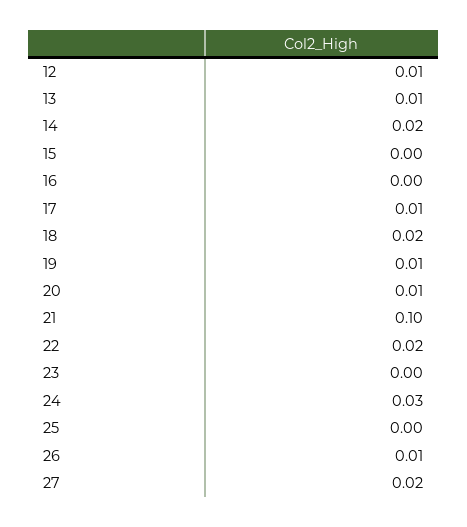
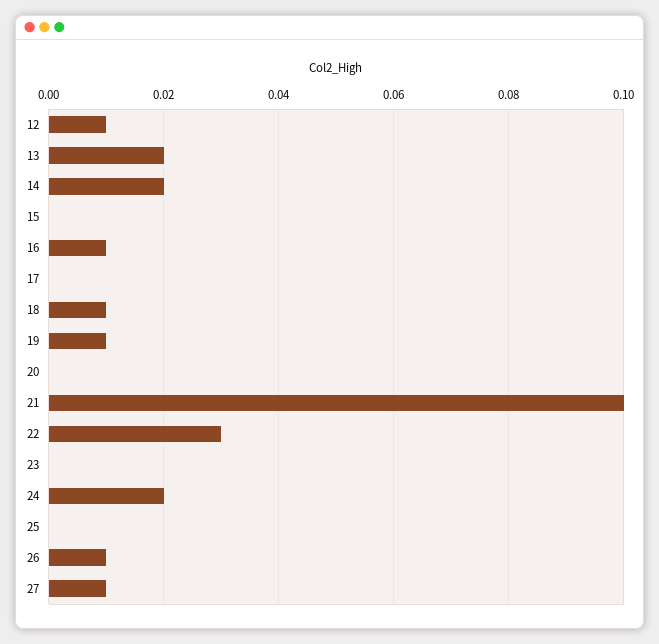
13: 0.01 -> 0.02
16: 0 -> 0.01
17: 0.01 -> 0
18: 0.02 -> 0.01
20: 0.01 -> 0
22: 0.02 -> 0.03
24: 0.03 -> 0.02
27: 0.02 -> 0.01

